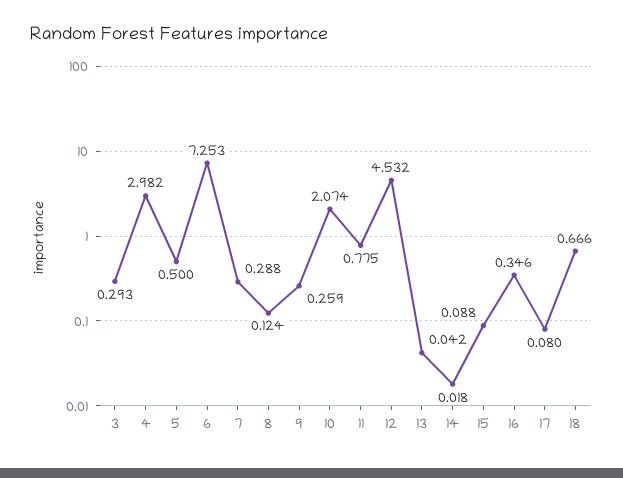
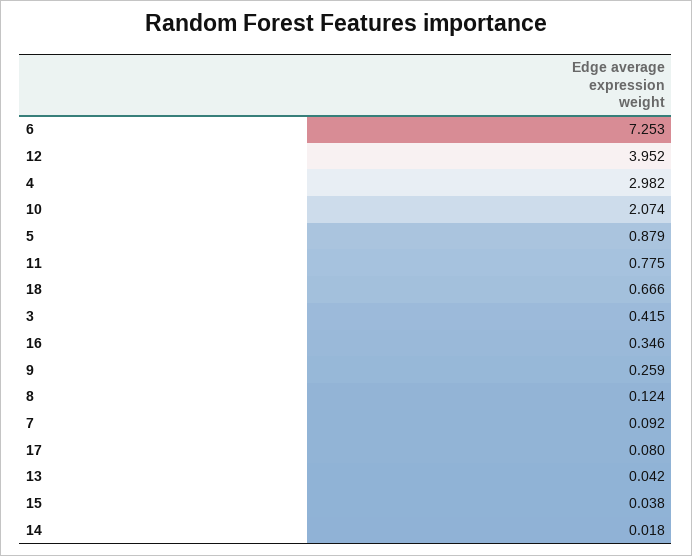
3: 0.293 -> 0.415
5: 0.5 -> 0.879
7: 0.288 -> 0.092
12: 4.532 -> 3.952
15: 0.088 -> 0.038

